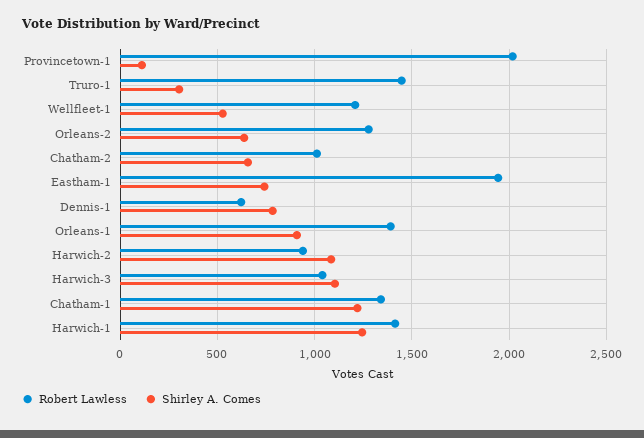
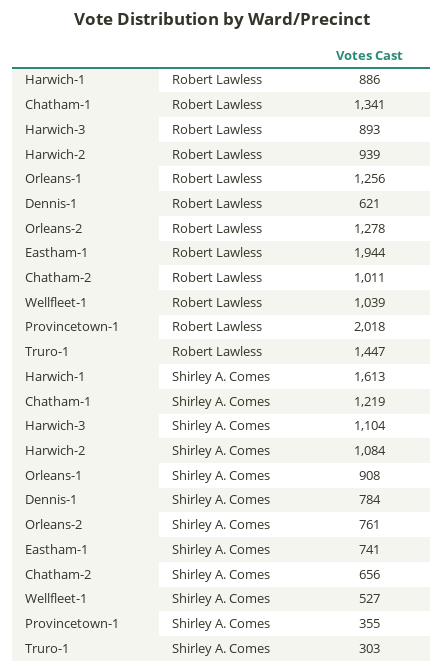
Shirley A. Comes, Provincetown-1: 100 -> 355
Robert Lawless, Wellfleet-1: 1200 -> 1039
Shirley A. Comes, Orleans-2: 650 -> 761
Robert Lawless, Orleans-1: 1400 -> 1256
Robert Lawless, Harwich-3: 1050 -> 893
Robert Lawless, Harwich-1: 1400 -> 886
Shirley A. Comes, Harwich-1: 1250 -> 1613

